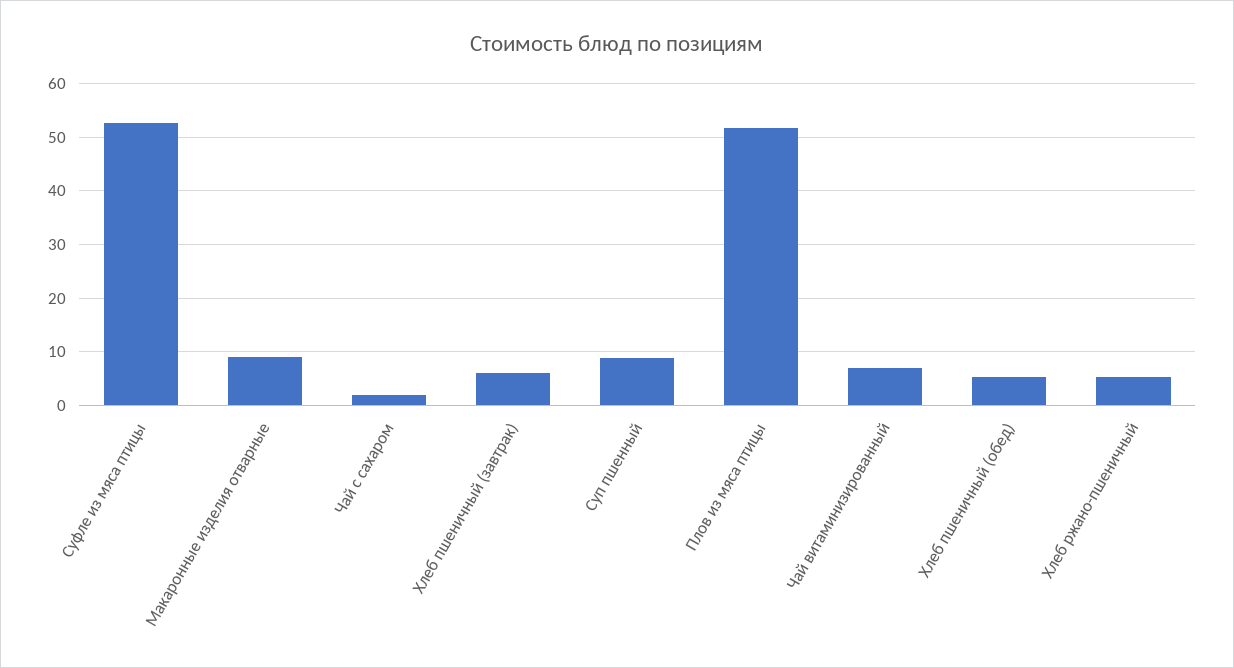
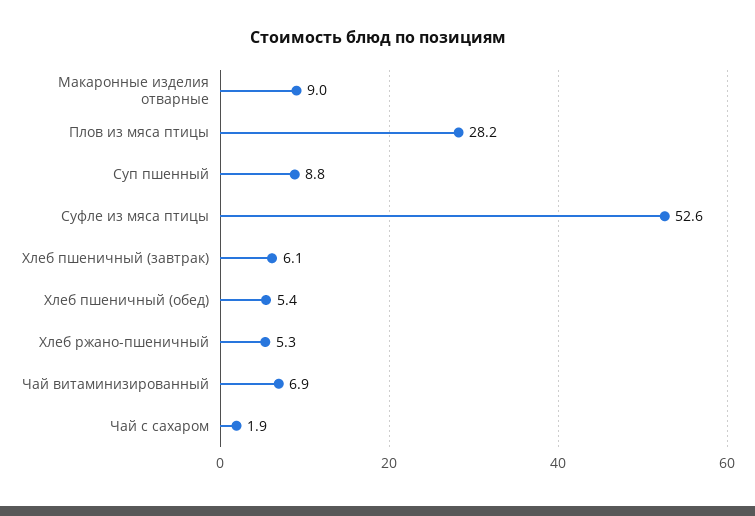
Плов из мяса птицы: 52 -> 28.2

